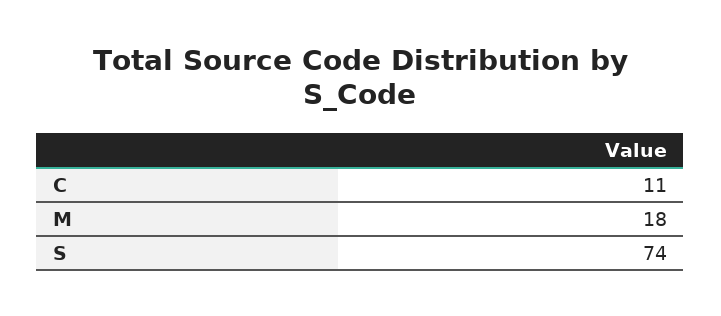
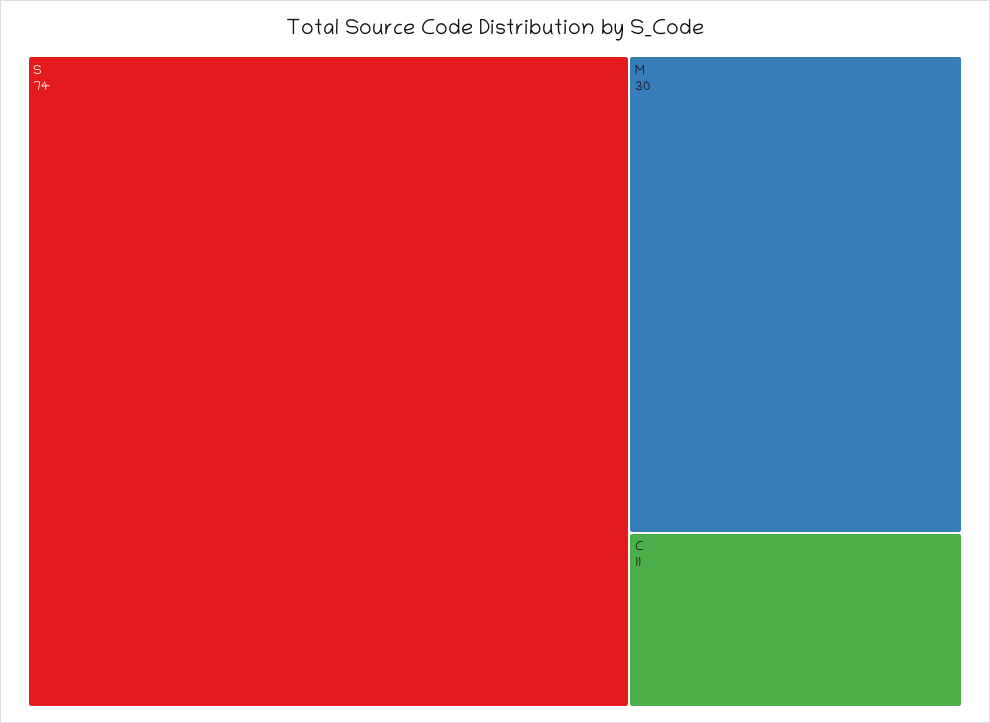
M: 18 -> 30

